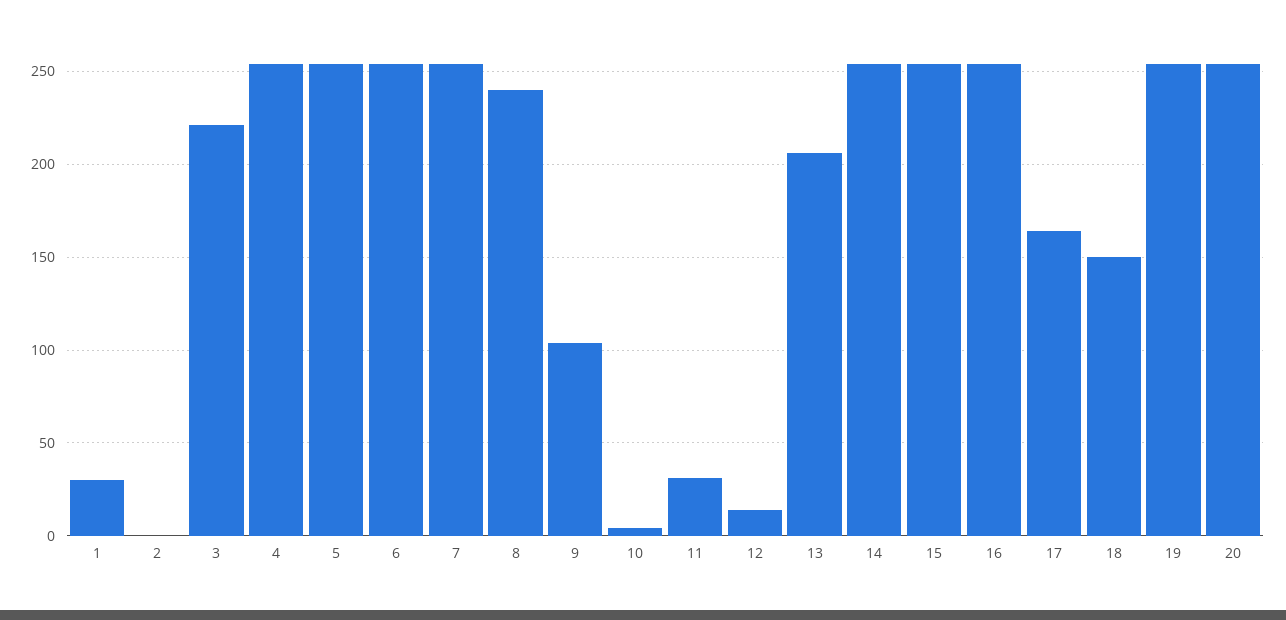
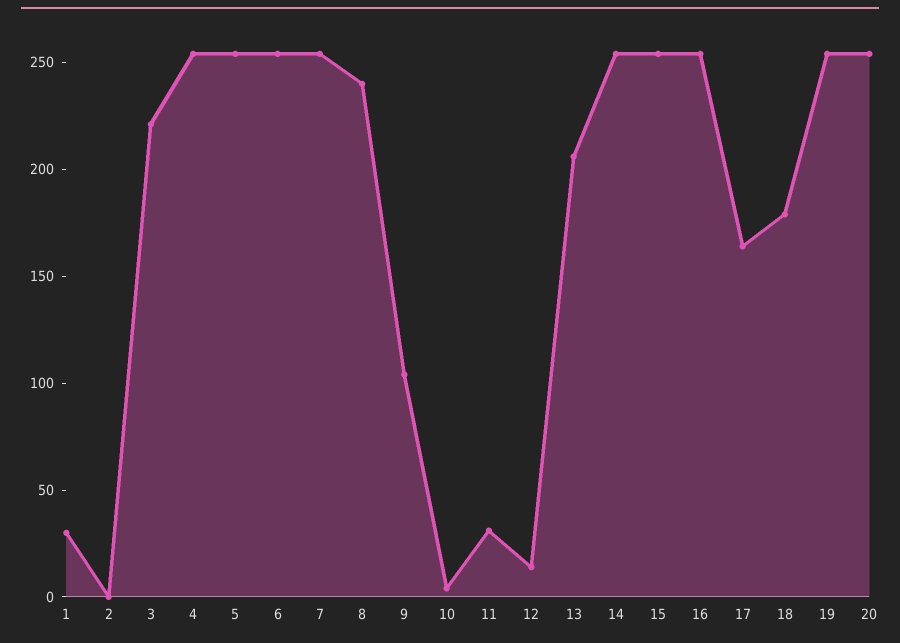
18: 150 -> 180

